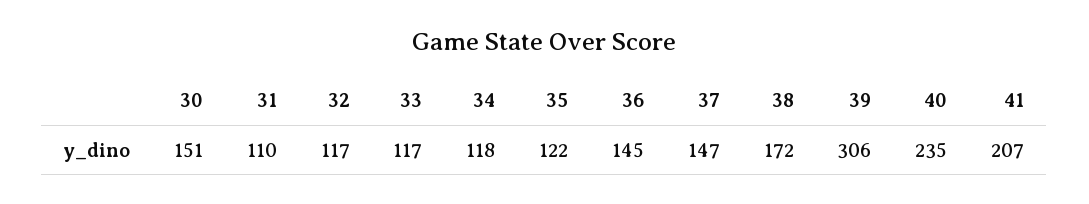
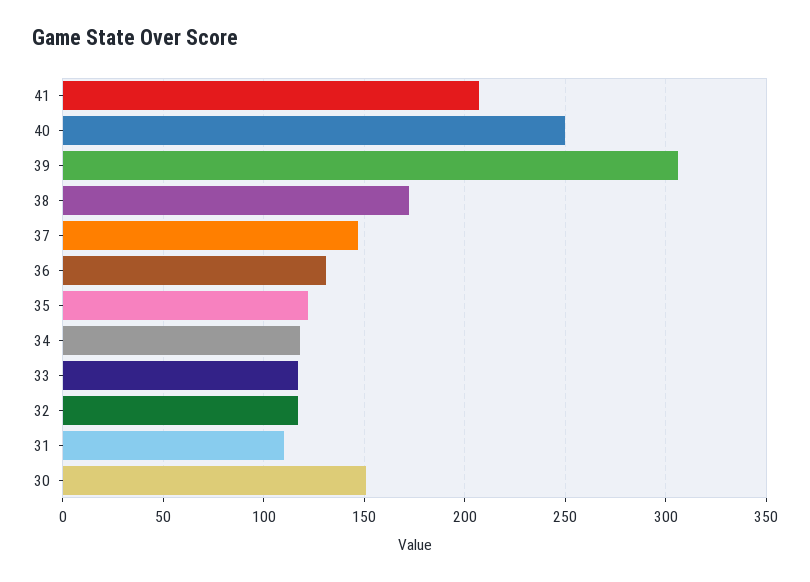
36: 145 -> 130
40: 235 -> 250

